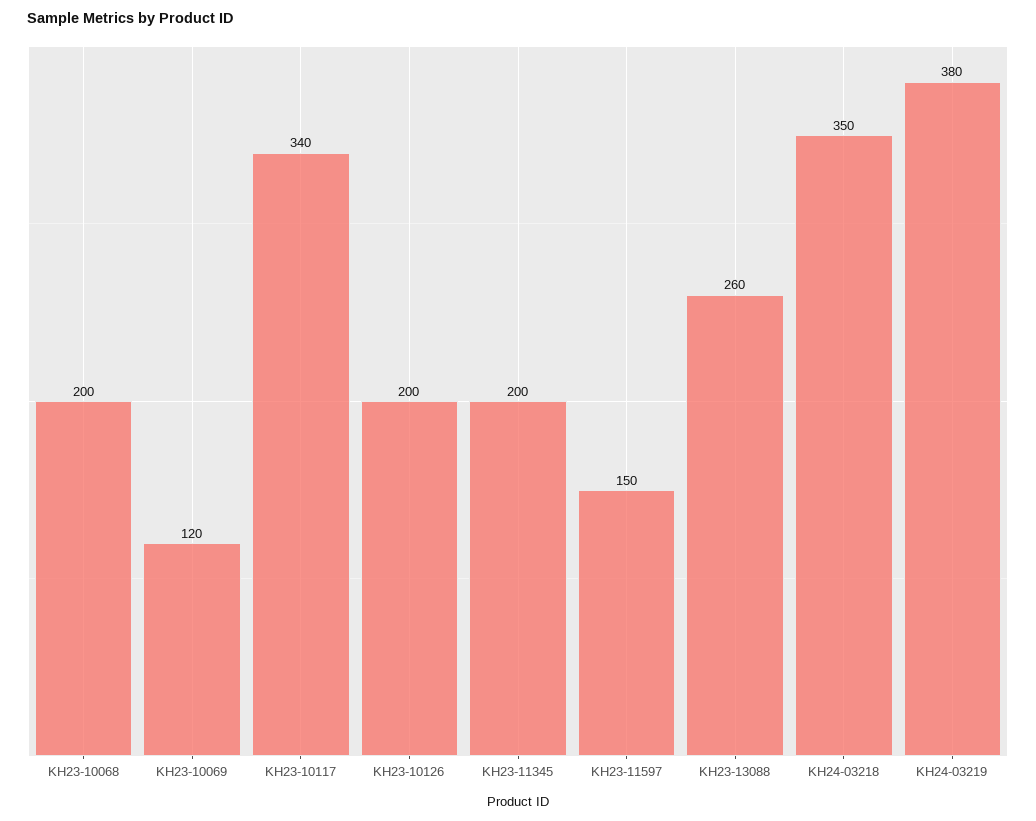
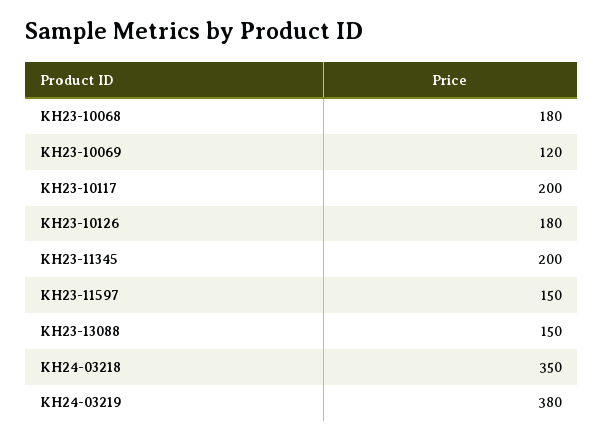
KH23-10068: 200 -> 180
KH23-10117: 340 -> 200
KH23-10126: 200 -> 180
KH23-13088: 260 -> 150

